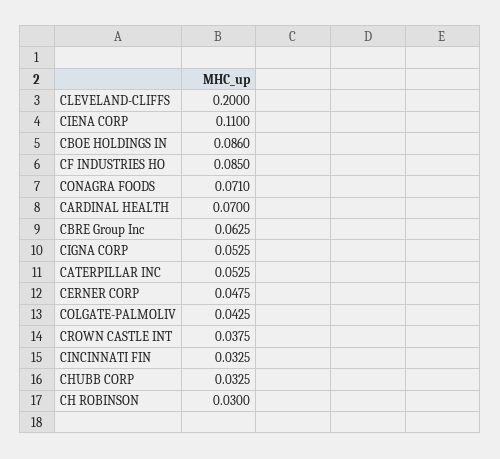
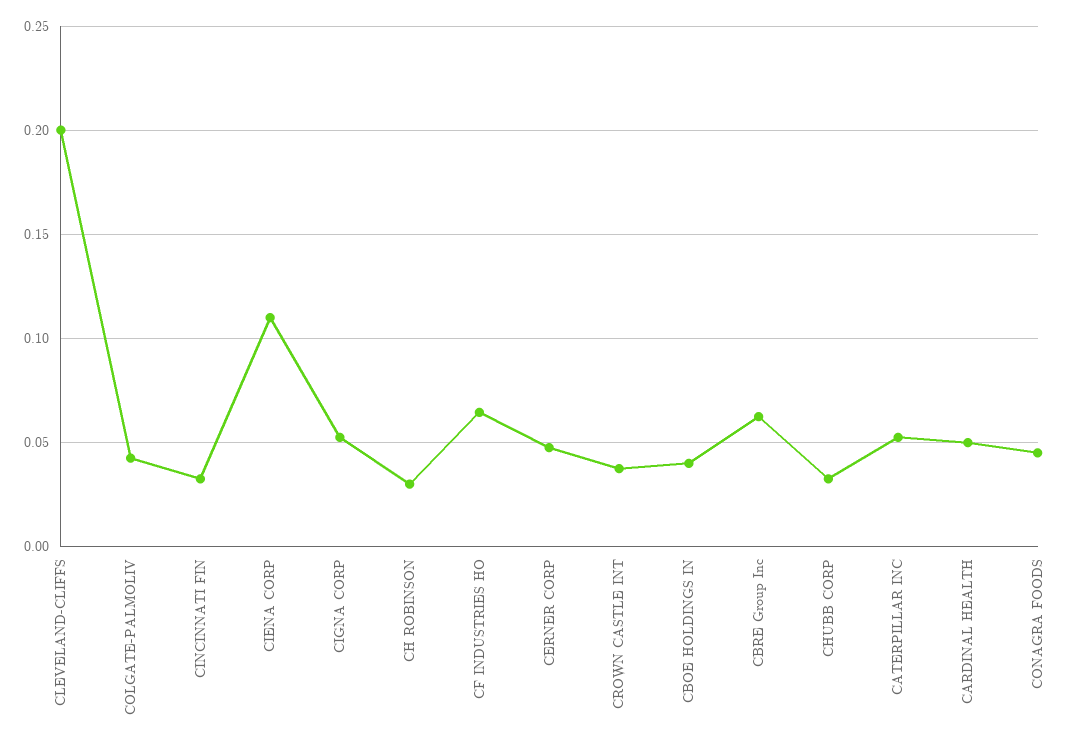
CBOE HOLDINGS IN: 0.086 -> 0.04
CF INDUSTRIES HO: 0.085 -> 0.065
CONAGRA FOODS: 0.071 -> 0.045
CARDINAL HEALTH: 0.07 -> 0.05

